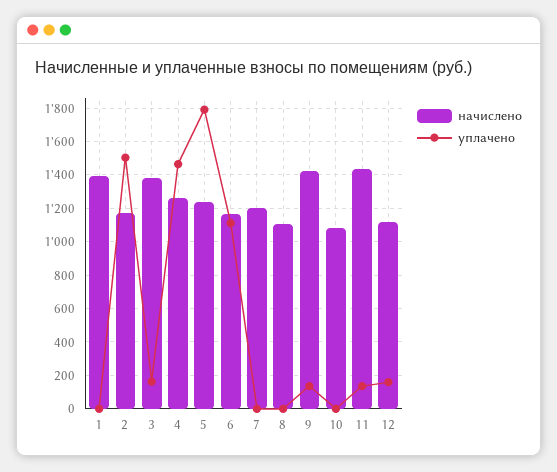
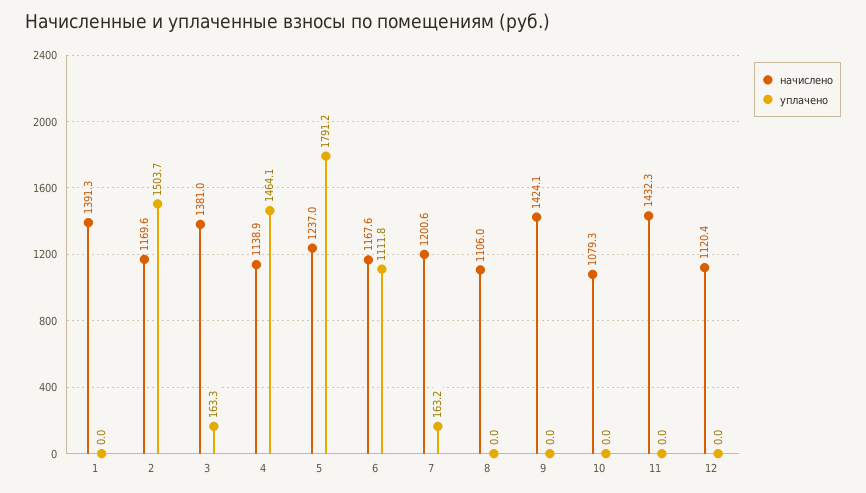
начислено, 4: 1250 -> 1138.9
уплачено, 7: 0 -> 163.2
уплачено, 9: 150 -> 0
уплачено, 11: 150 -> 0
уплачено, 12: 150 -> 0

